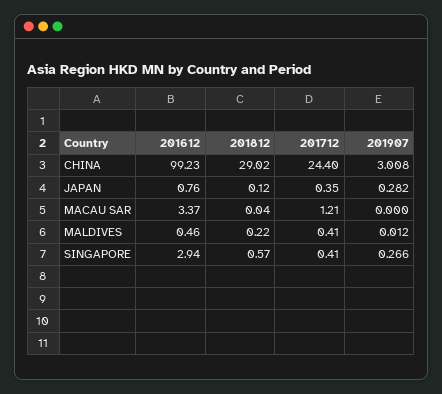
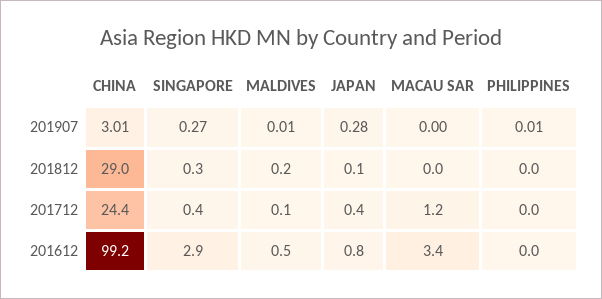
201712, MALDIVES: 0.41 -> 0.1
201812, SINGAPORE: 0.57 -> 0.3
201907, PHILIPPINES: none -> 0.01
201812, PHILIPPINES: none -> 0
201712, PHILIPPINES: none -> 0
201612, PHILIPPINES: none -> 0

